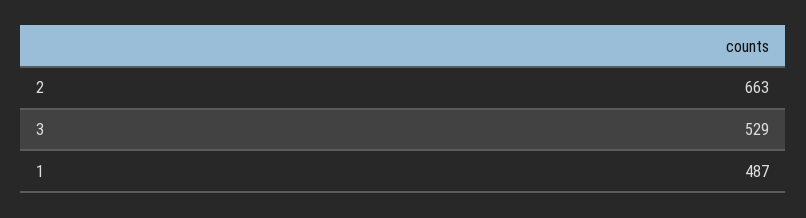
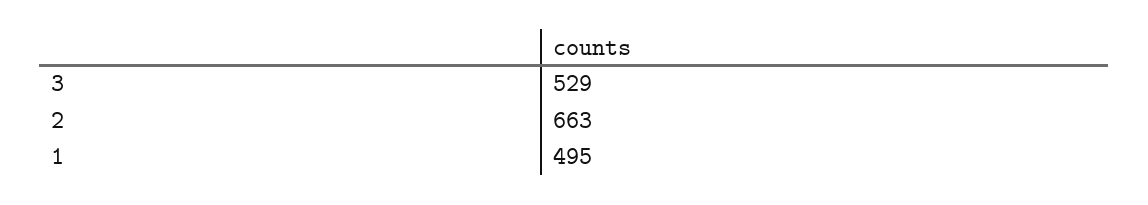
1: 487 -> 495

